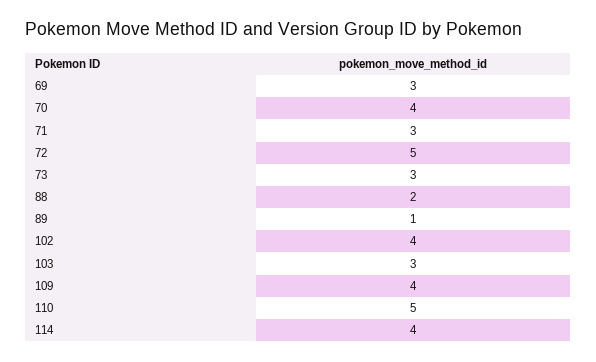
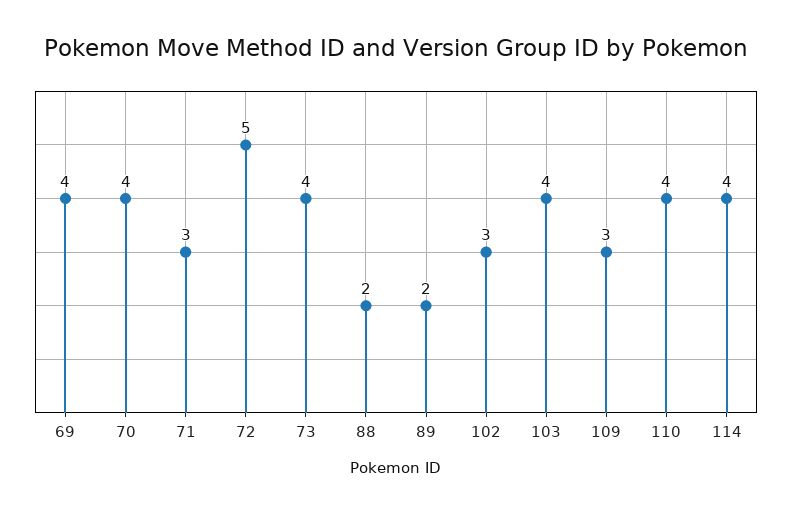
69: 3 -> 4
73: 3 -> 4
89: 1 -> 2
102: 4 -> 3
103: 3 -> 4
109: 4 -> 3
110: 5 -> 4

